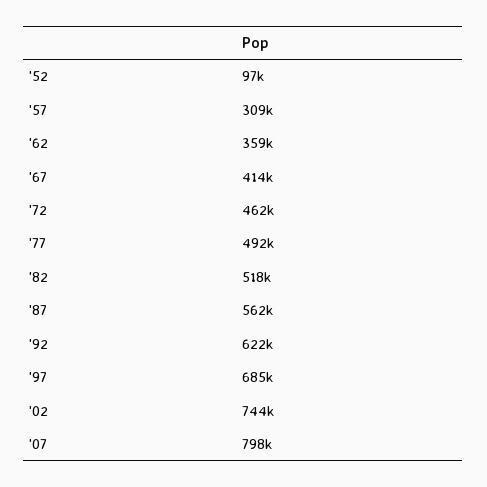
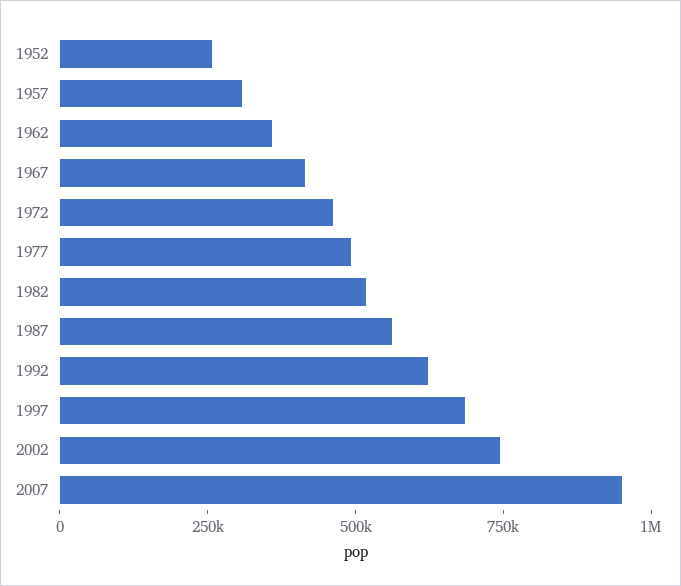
'52: 97000 -> 250000
'07: 798000 -> 950000

